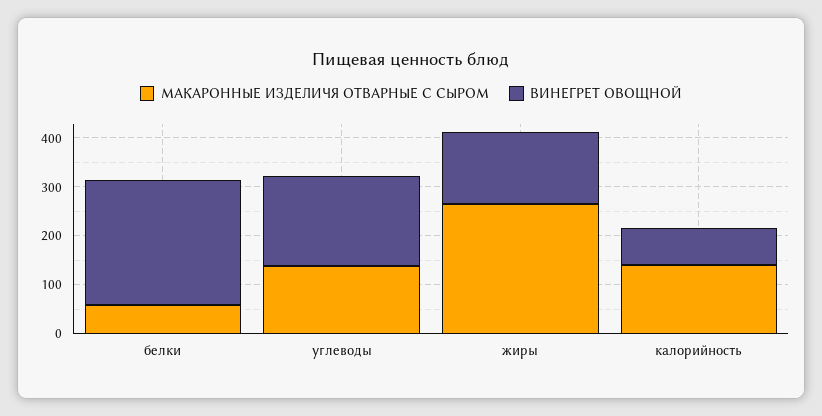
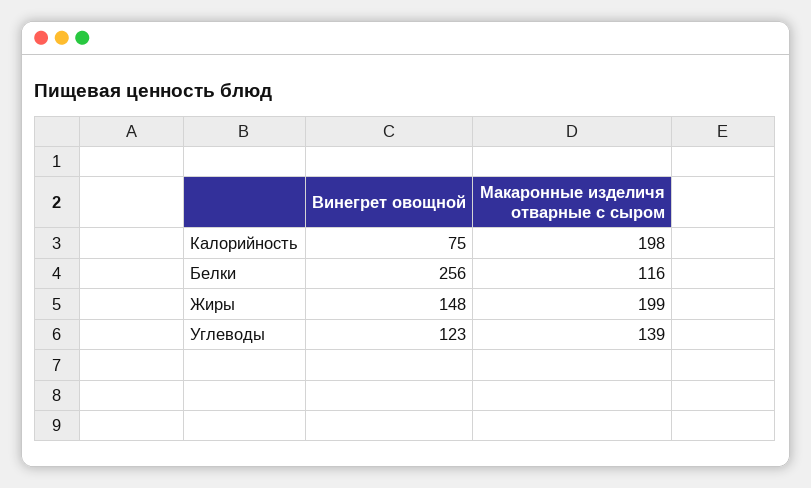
МАКАРОННЫЕ ИЗДЕЛИЧЯ ОТВАРНЫЕ С СЫРОМ, белки: 60 -> 116
ВИНЕГРЕТ ОВОЩНОЙ, углеводы: 180 -> 123
МАКАРОННЫЕ ИЗДЕЛИЧЯ ОТВАРНЫЕ С СЫРОМ, жиры: 260 -> 199
МАКАРОННЫЕ ИЗДЕЛИЧЯ ОТВАРНЫЕ С СЫРОМ, калорийность: 140 -> 198

